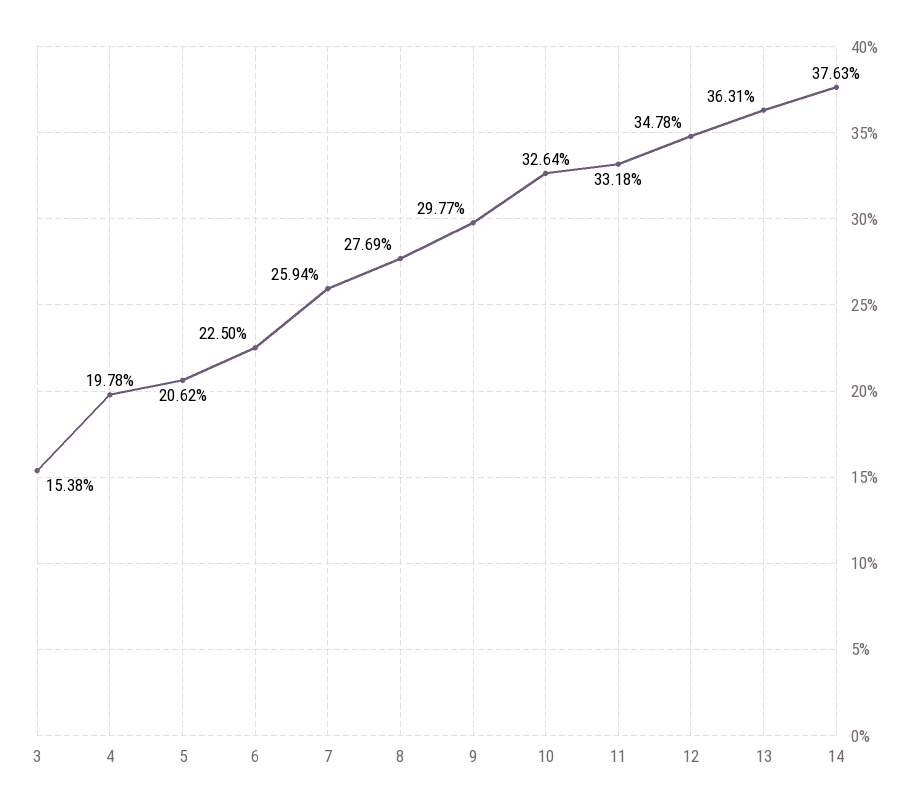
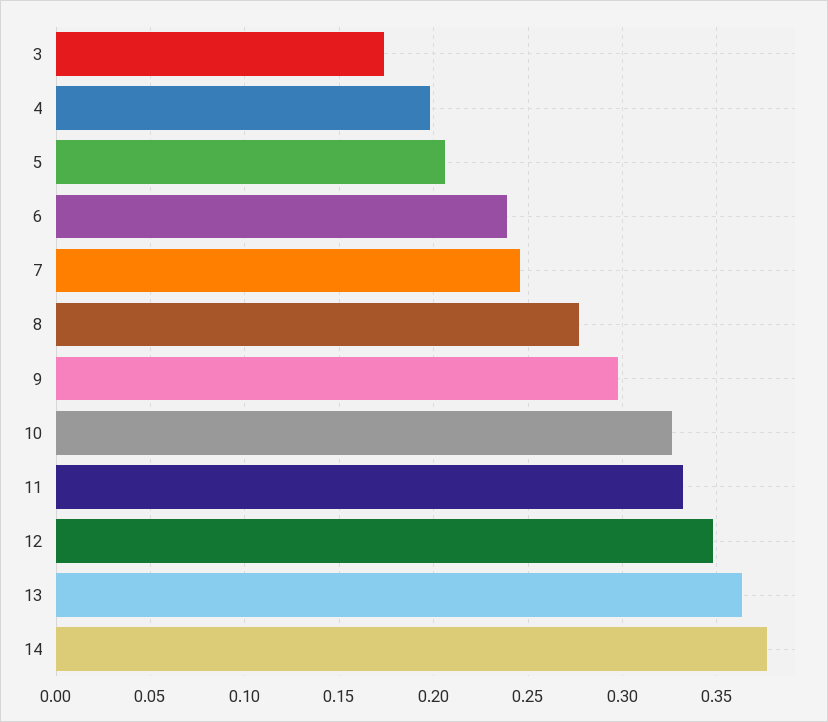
3: 0.1538 -> 0.175
6: 0.225 -> 0.24
7: 0.2594 -> 0.245

